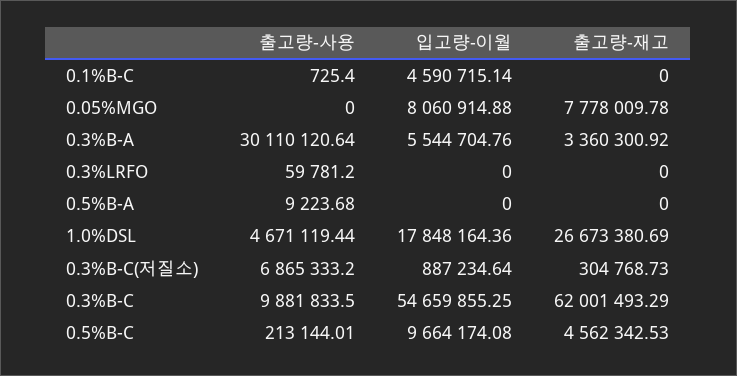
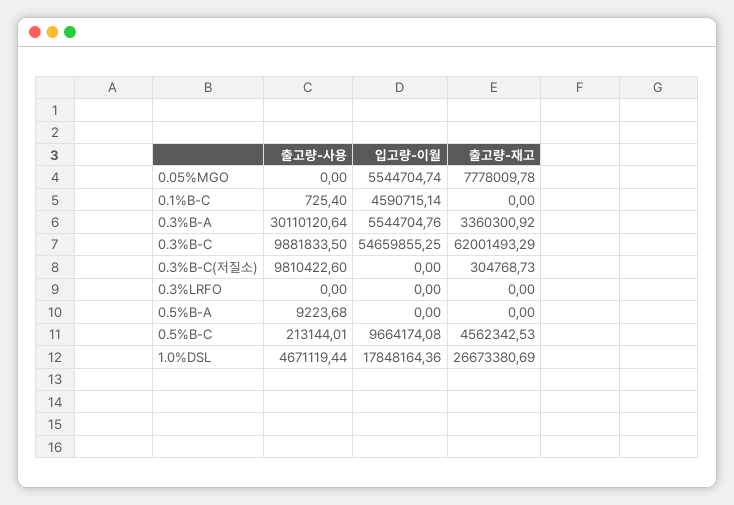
입고량-이월, 0.05%MGO: 8060914.88 -> 5544704.74
출고량-사용, 0.3%LRFO: 59781.2 -> 0
출고량-사용, 0.3%B-C(저질소): 6865333.2 -> 9810422.6
입고량-이월, 0.3%B-C(저질소): 887234.64 -> 0

